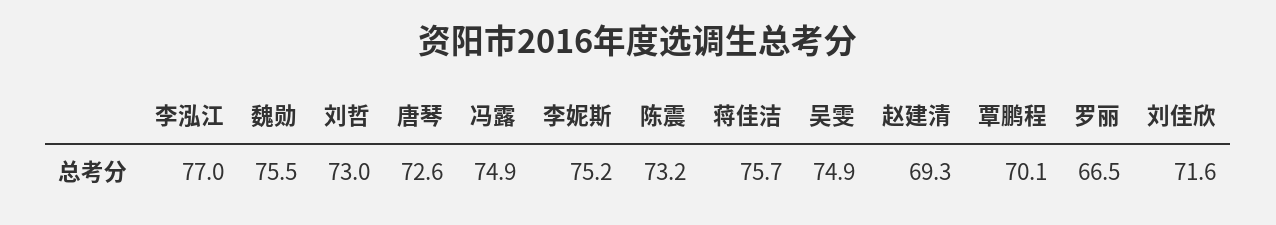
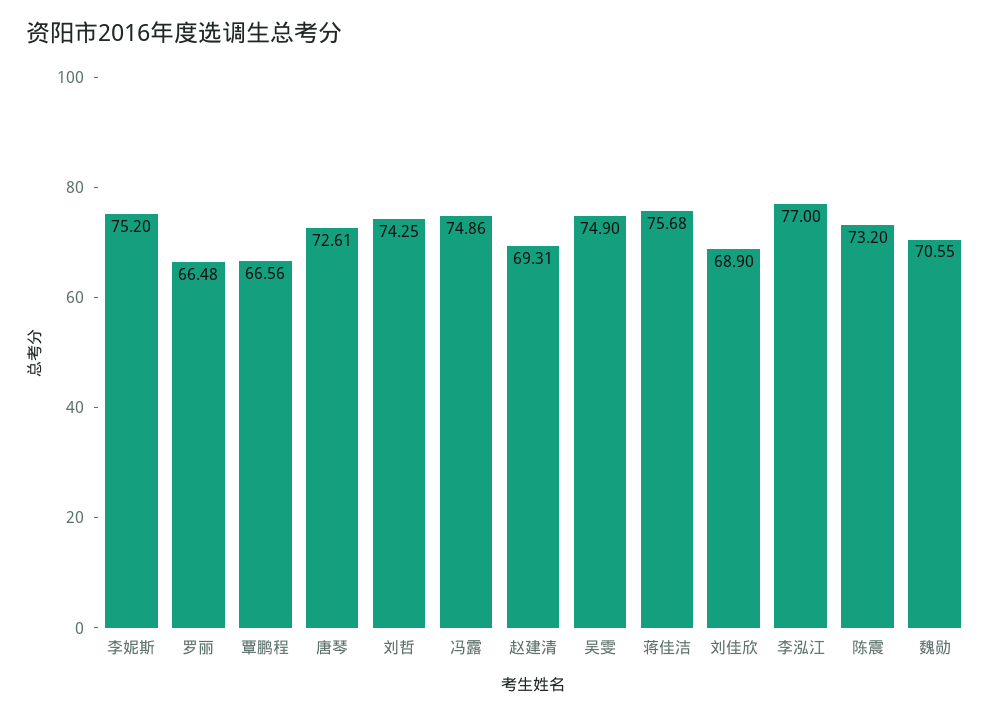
魏勋: 75.5 -> 70.55
刘哲: 73 -> 74.25
覃鹏程: 70.1 -> 66.56
刘佳欣: 71.6 -> 68.9

